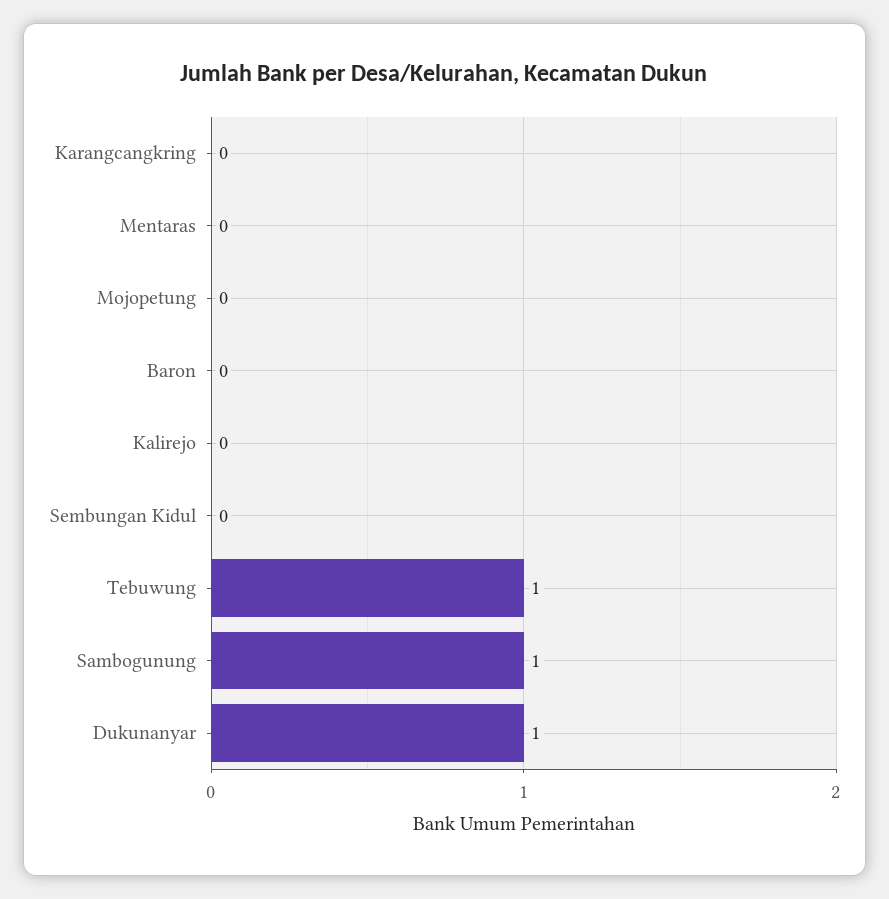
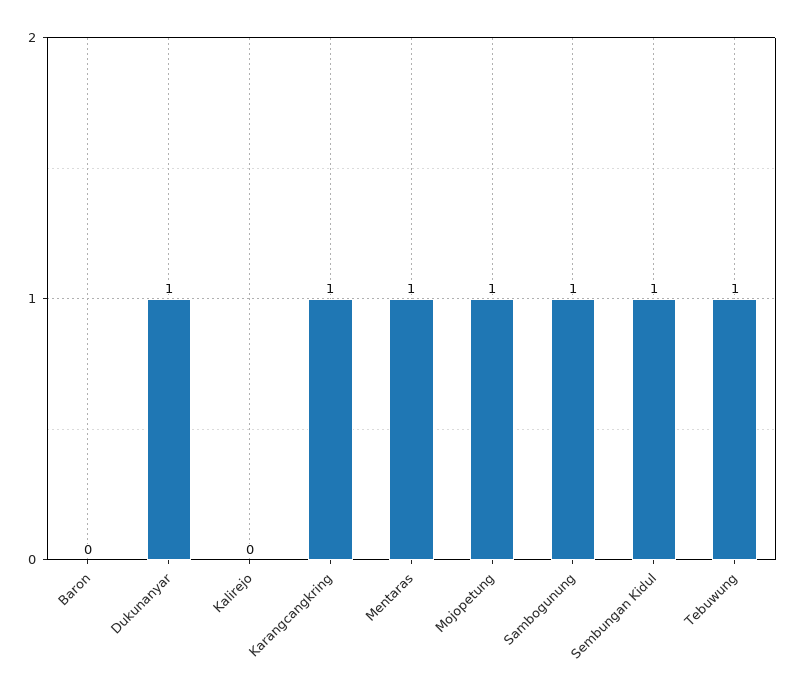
Karangcangkring: 0 -> 1
Mentaras: 0 -> 1
Mojopetung: 0 -> 1
Sembungan Kidul: 0 -> 1

